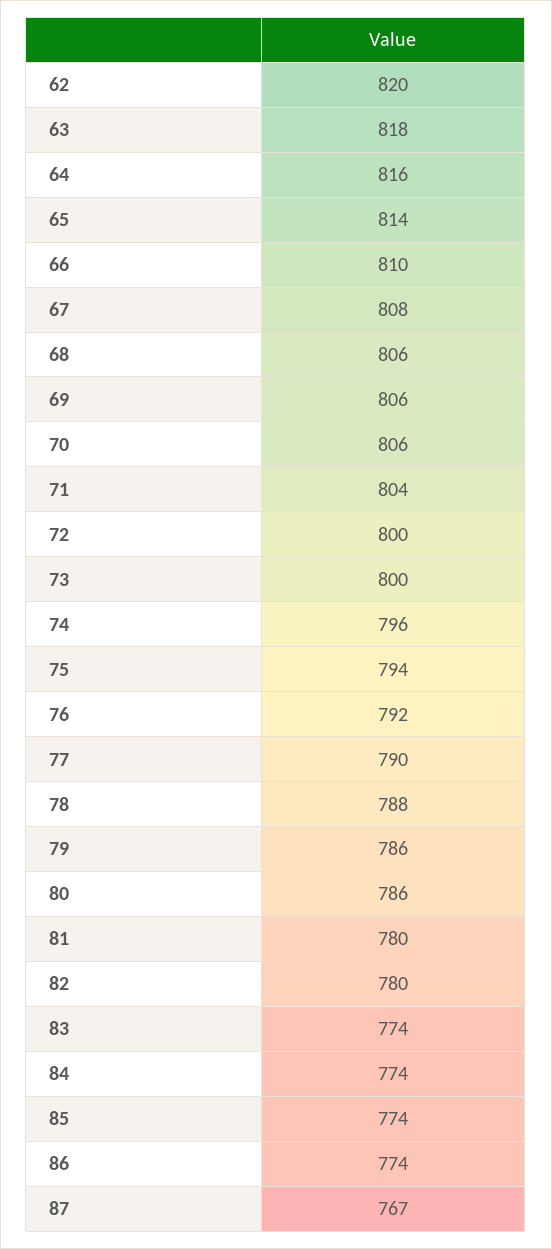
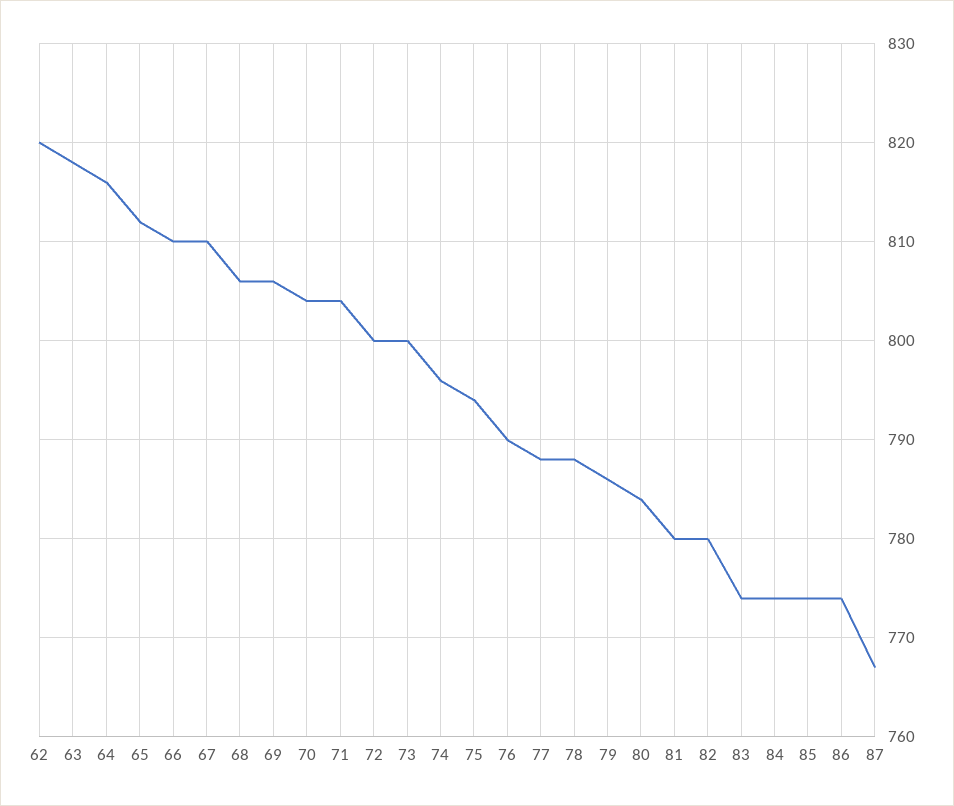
65: 814 -> 812
67: 808 -> 810
70: 806 -> 804
76: 792 -> 790
77: 790 -> 788
80: 786 -> 784

